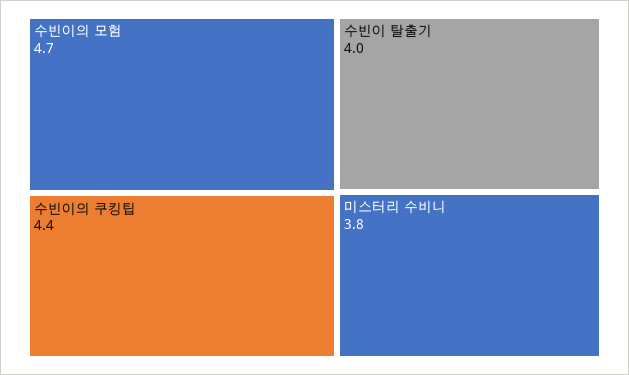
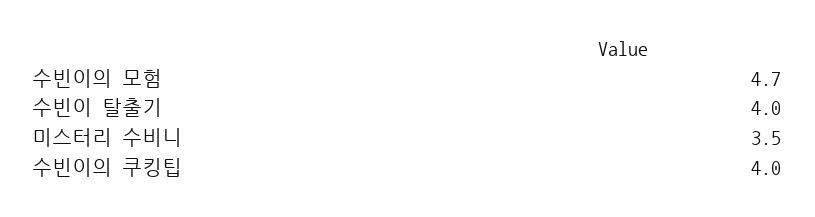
수빈이의 쿠킹팁: 4.4 -> 4
미스터리 수비니: 3.8 -> 3.5

